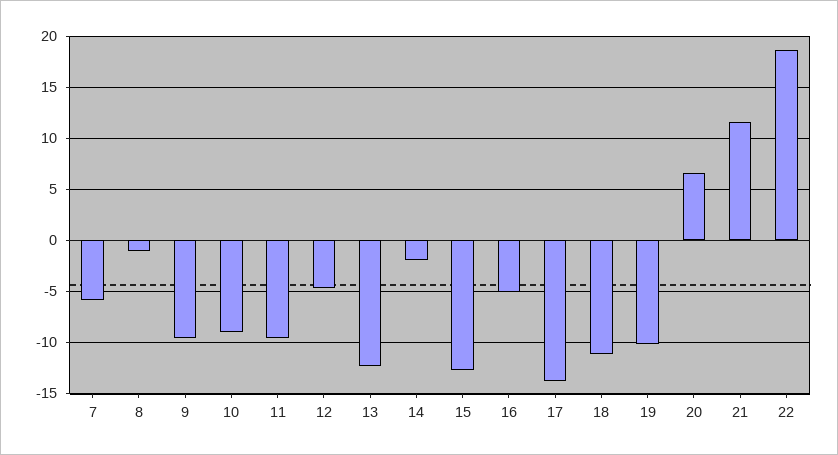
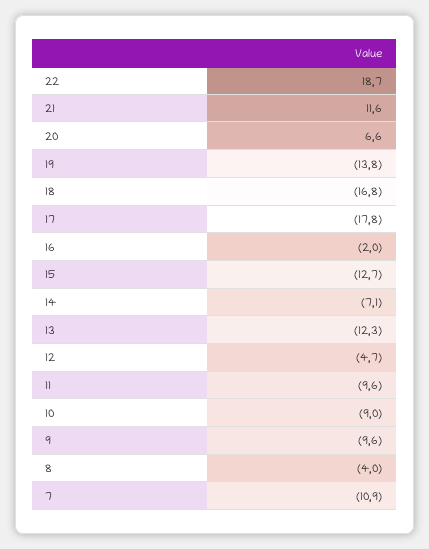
7: -6 -> -10.9
8: -1 -> -4
14: -2 -> -7.1
16: -5 -> -2
17: -14 -> -17.8
18: -11 -> -16.8
19: -10 -> -13.8

